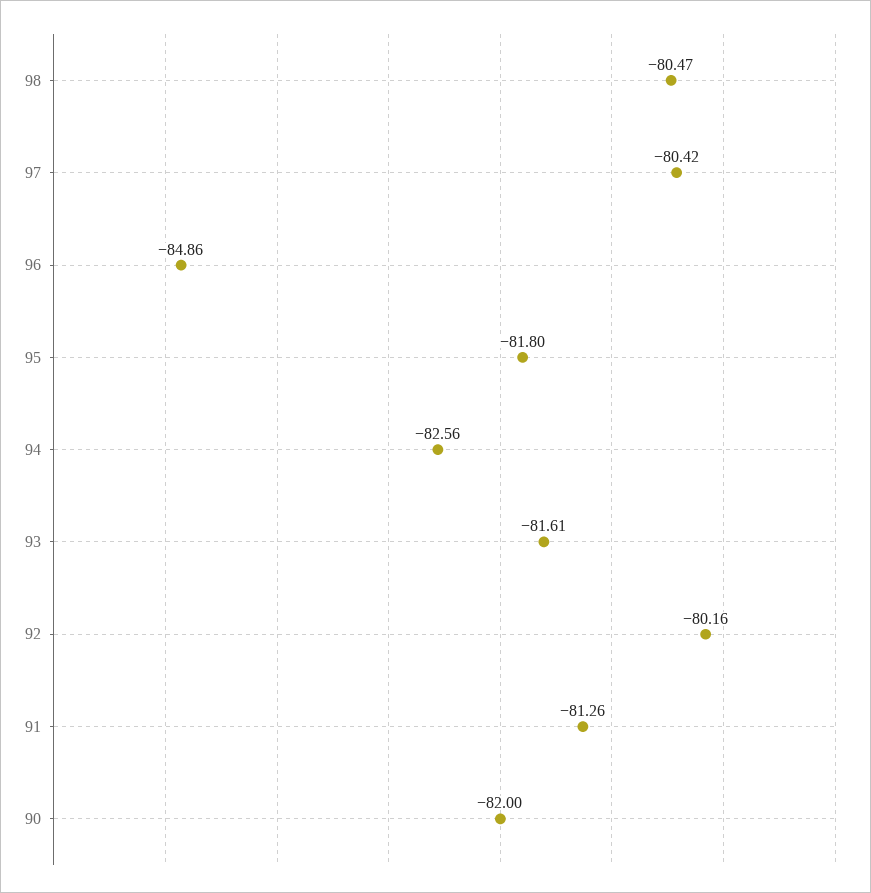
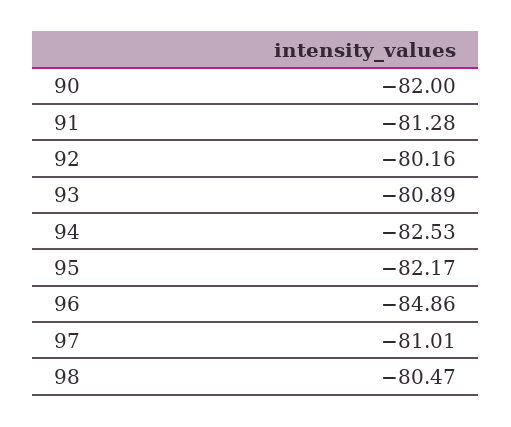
97: -80.42 -> -81.01
95: -81.8 -> -82.17
94: -82.56 -> -82.53
93: -81.61 -> -80.89
91: -81.26 -> -81.28

